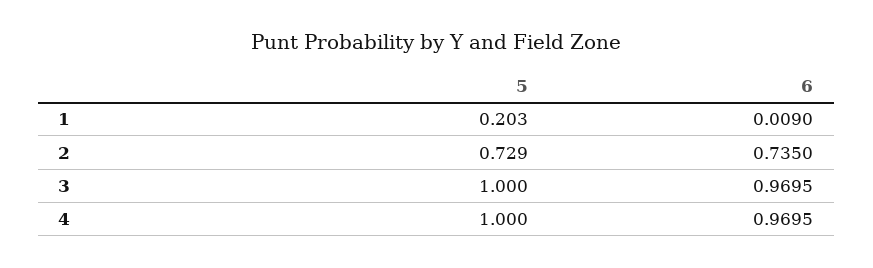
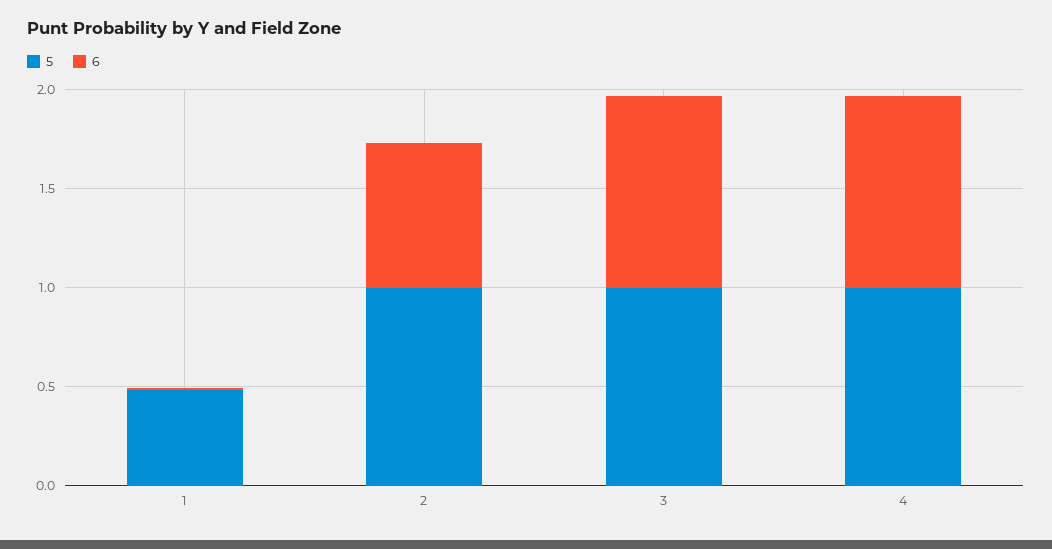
5, 1: 0.203 -> 0.5
5, 2: 0.729 -> 1

